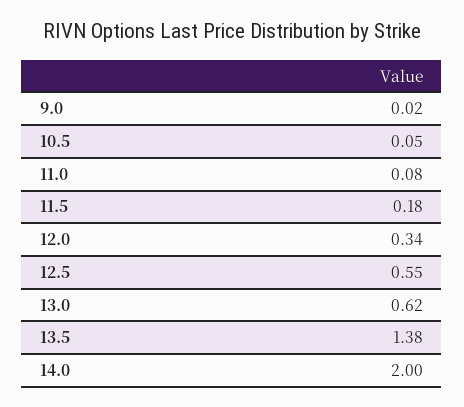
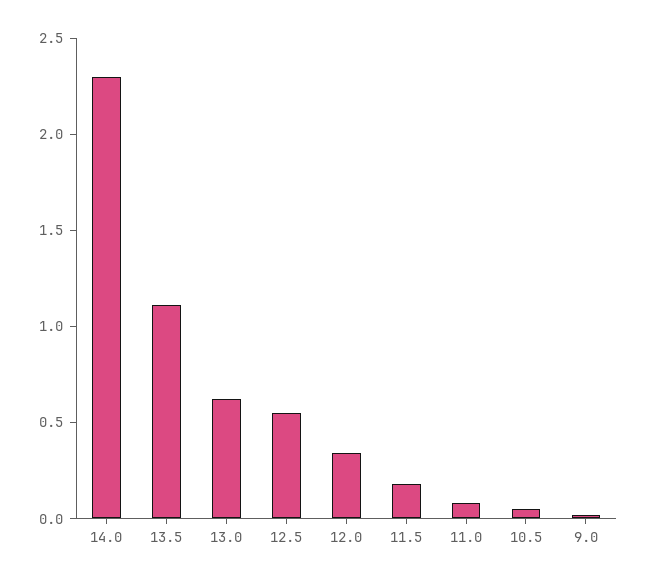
13.5: 1.38 -> 1.1
14.0: 2 -> 2.3

